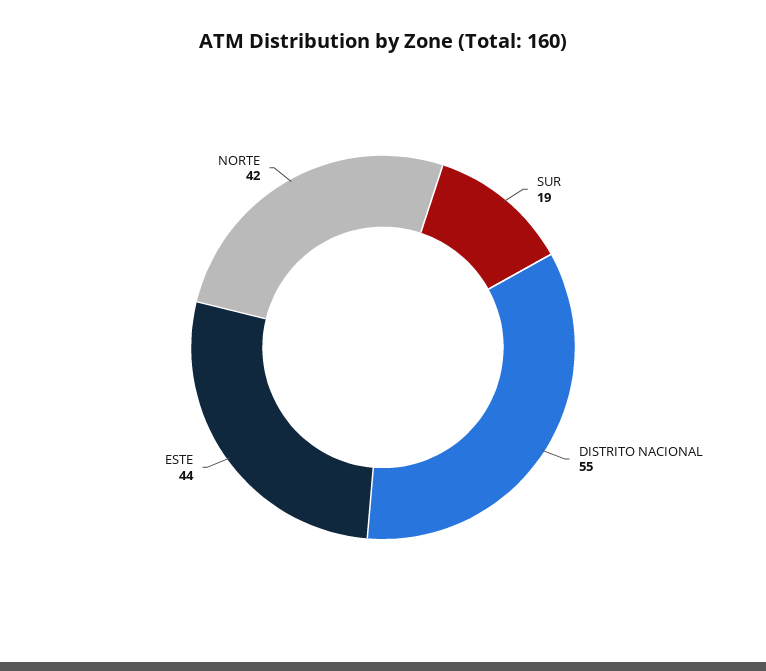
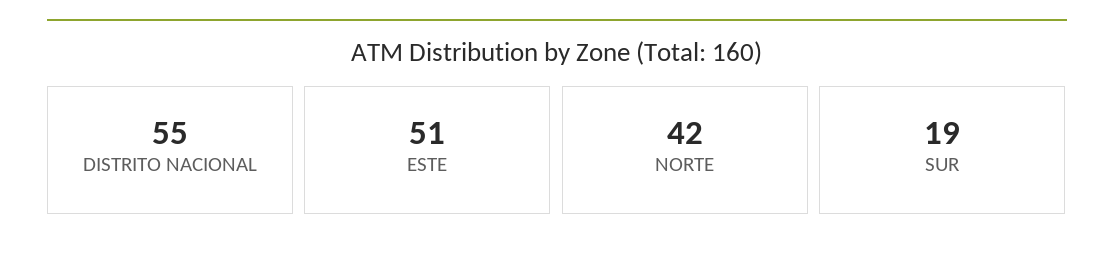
ESTE: 44 -> 51

